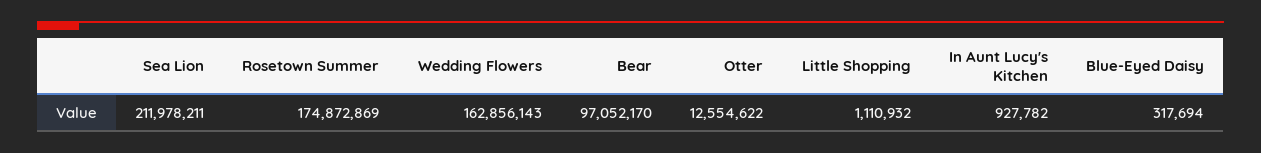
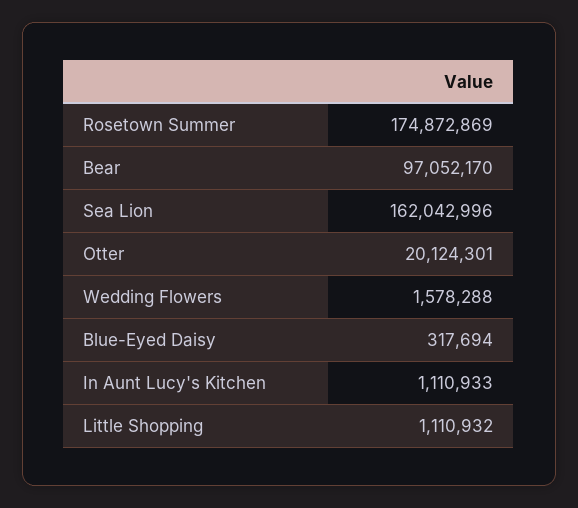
Sea Lion: 211978211 -> 162042996
Wedding Flowers: 162856143 -> 1578288
Otter: 12554622 -> 20124301
In Aunt Lucy's Kitchen: 927782 -> 1110933

